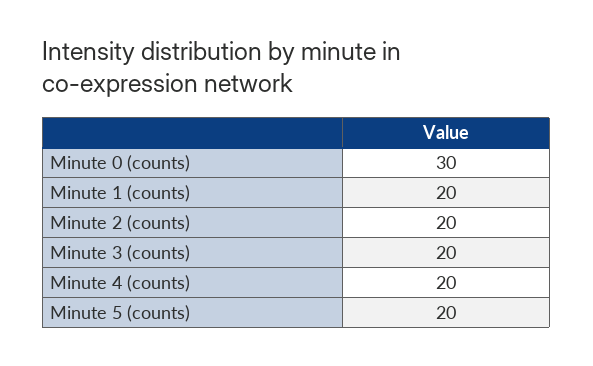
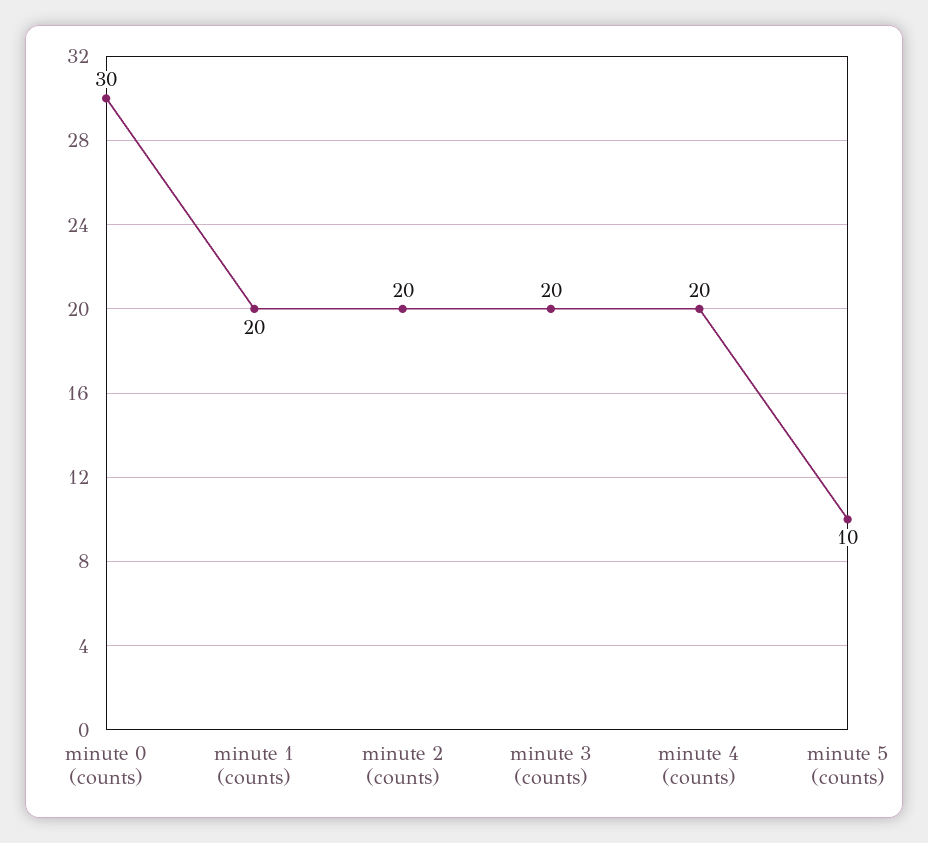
Minute 5 (counts): 20 -> 10

